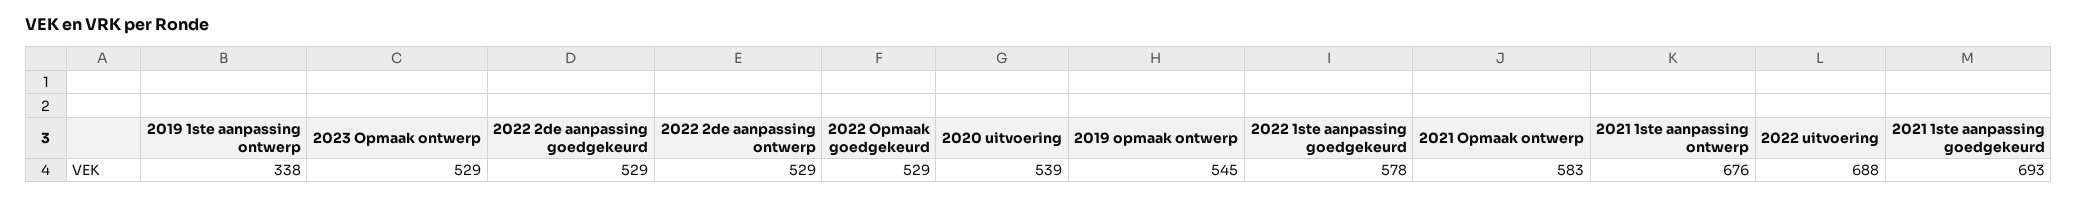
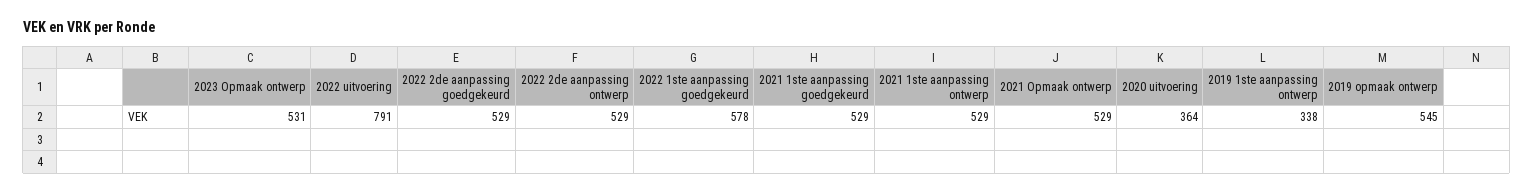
2023 Opmaak ontwerp: 529 -> 531
2022 Opmaak goedgekeurd: 529 -> none
2020 uitvoering: 539 -> 364
2021 Opmaak ontwerp: 583 -> 529
2021 1ste aanpassing ontwerp: 676 -> 529
2022 uitvoering: 688 -> 791
2021 1ste aanpassing goedgekeurd: 693 -> 529

